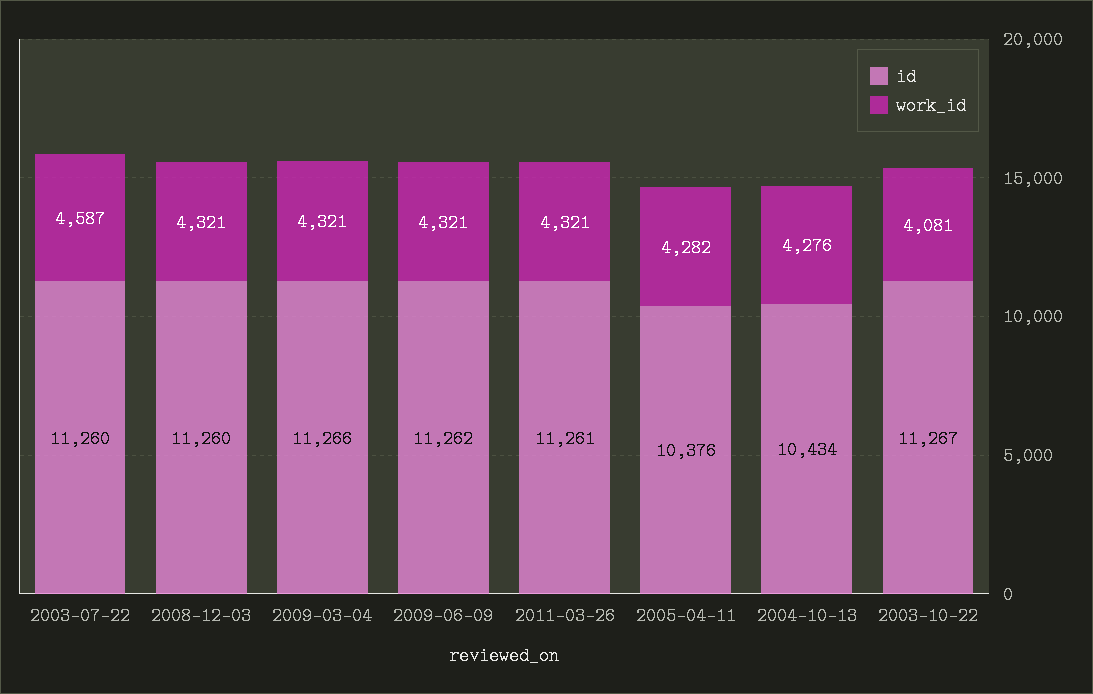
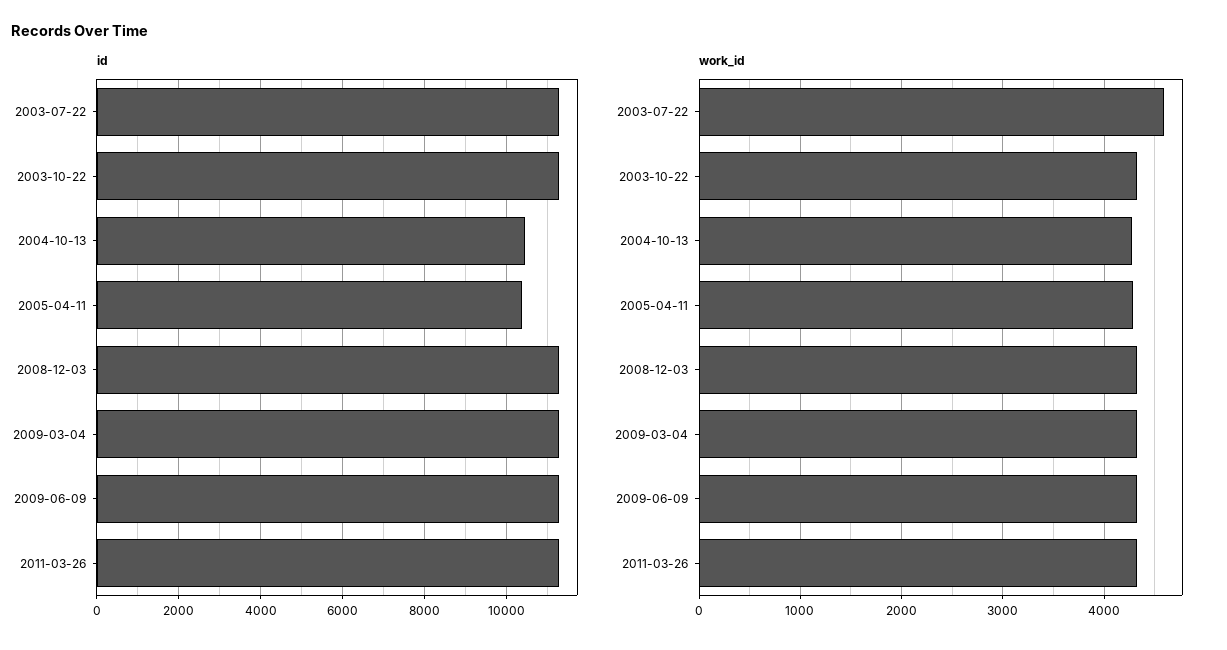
work_id, 2003-10-22: 4081 -> 4300

